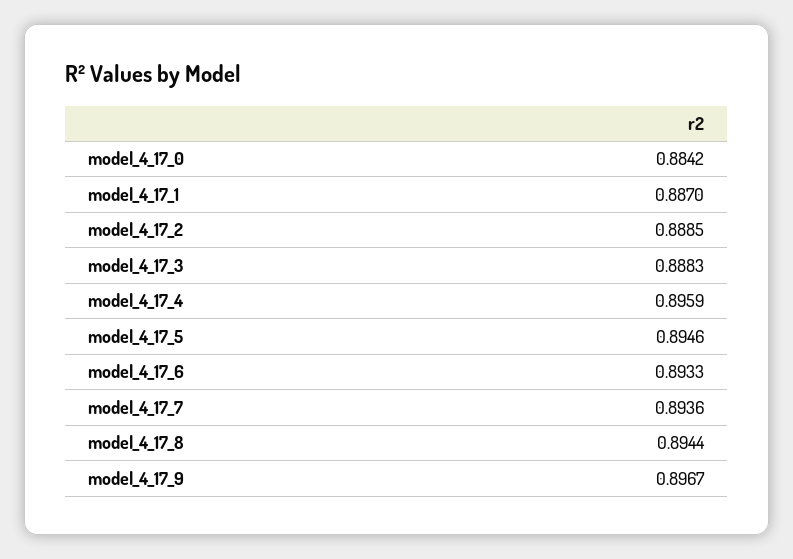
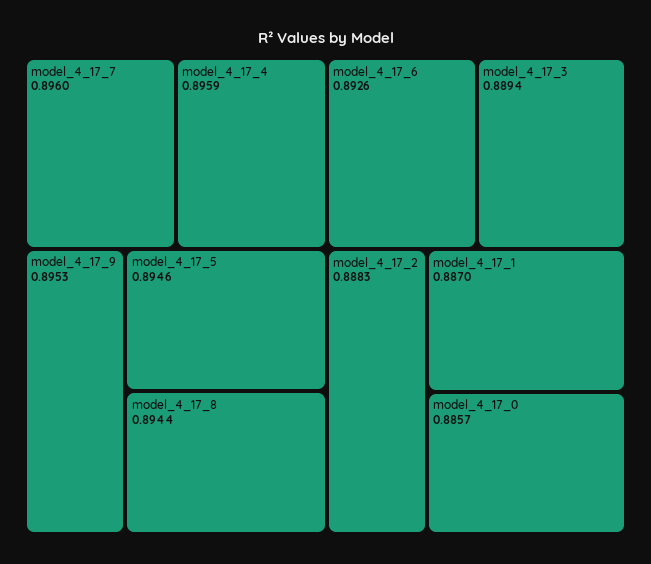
model_4_17_0: 0.8842 -> 0.8857
model_4_17_2: 0.8885 -> 0.8883
model_4_17_3: 0.8883 -> 0.8894
model_4_17_6: 0.8933 -> 0.8926
model_4_17_7: 0.8936 -> 0.896
model_4_17_9: 0.8967 -> 0.8953

